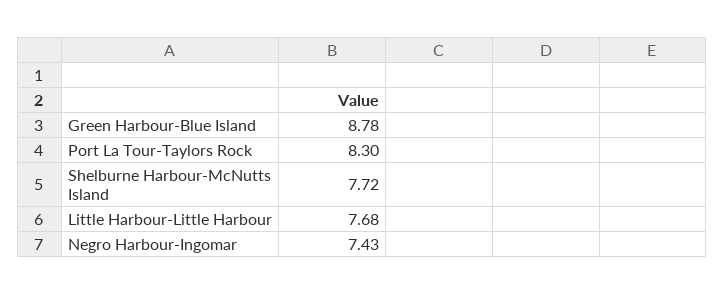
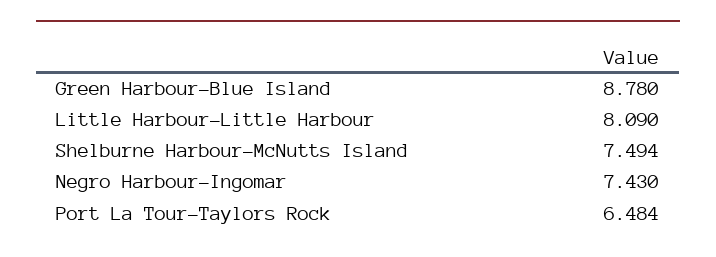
Port La Tour-Taylors Rock: 8.3 -> 6.484
Shelburne Harbour-McNutts Island: 7.72 -> 7.494
Little Harbour-Little Harbour: 7.68 -> 8.09

